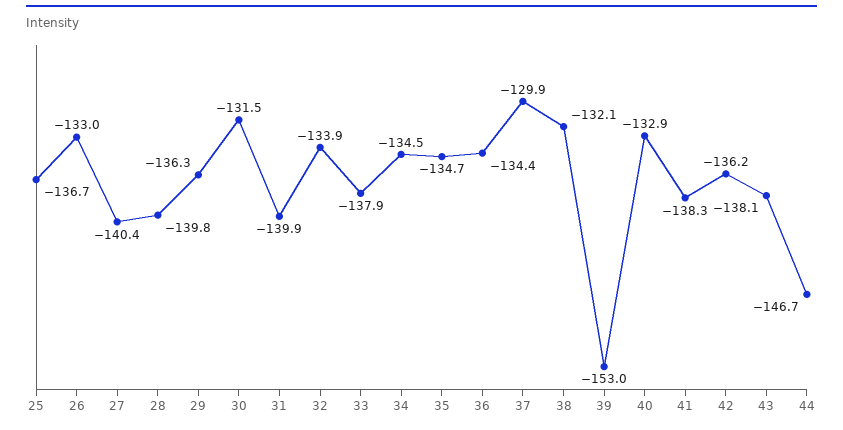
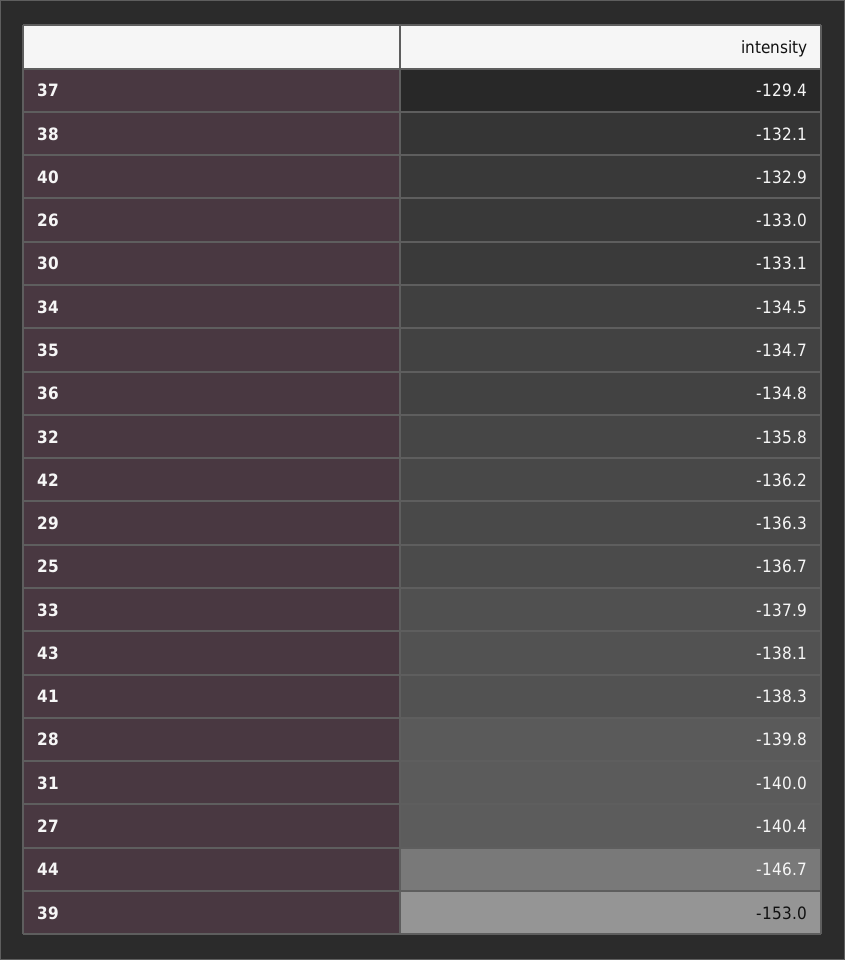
30: -131.5 -> -133.1
31: -139.9 -> -140
32: -133.9 -> -135.8
36: -134.4 -> -134.8
37: -129.9 -> -129.4

